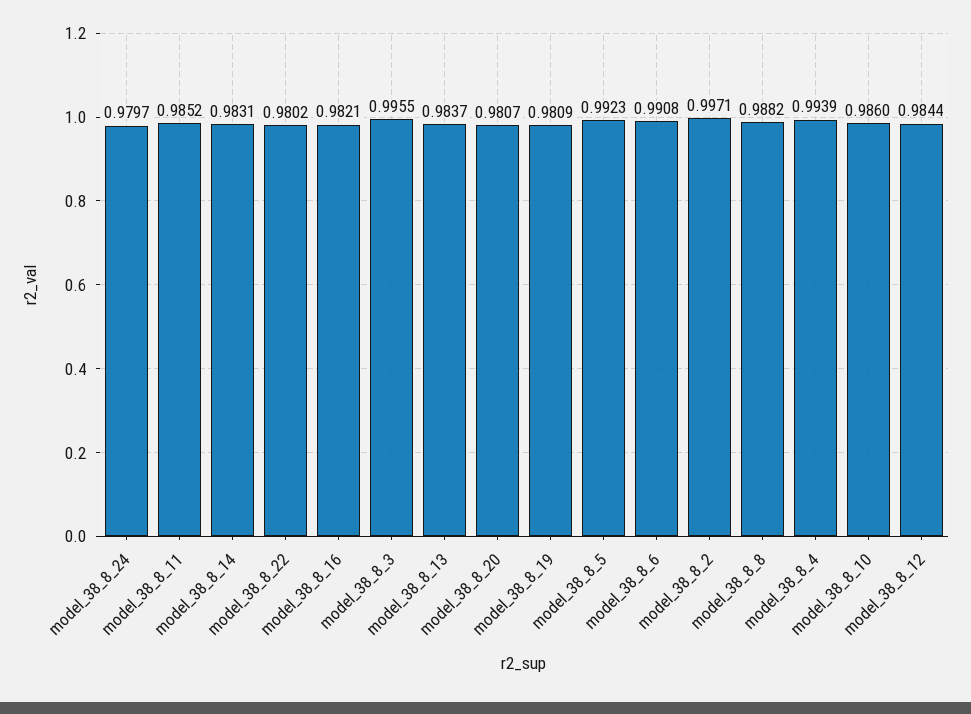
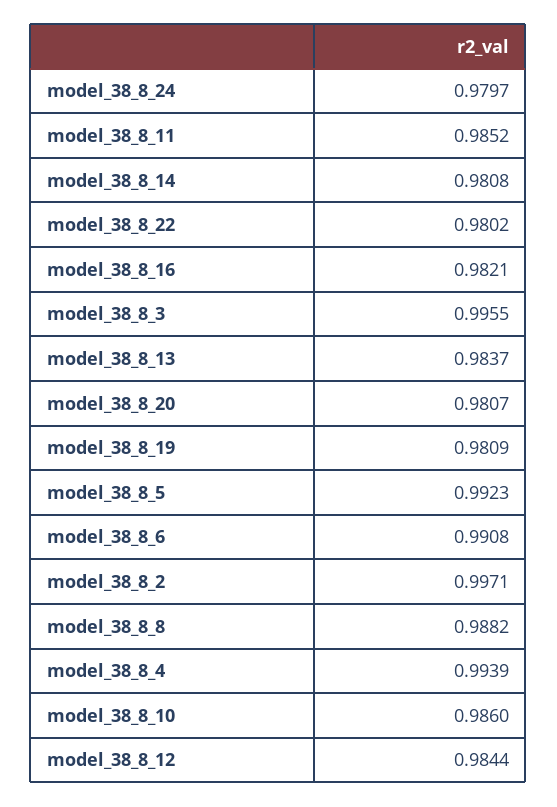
model_38_8_14: 0.9831 -> 0.9808

